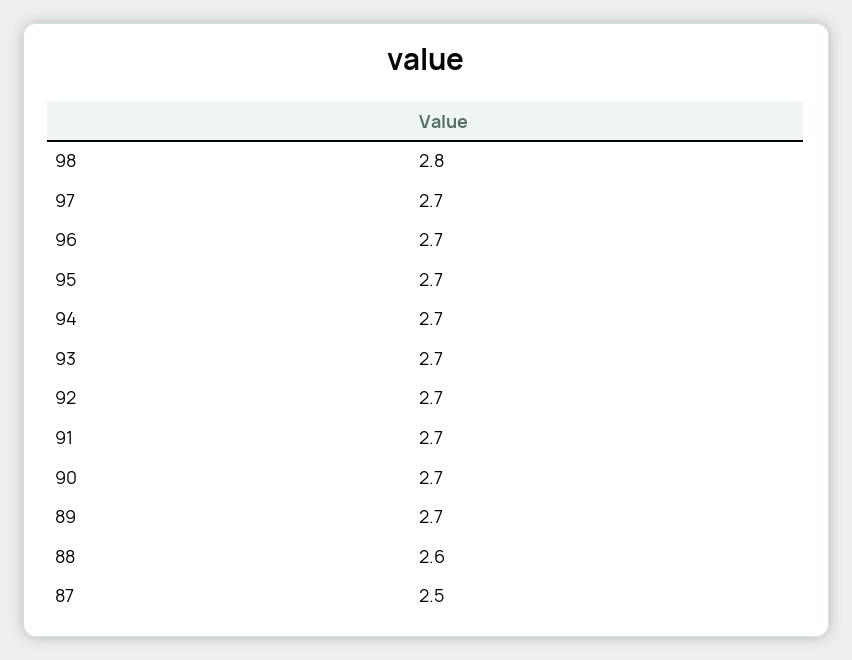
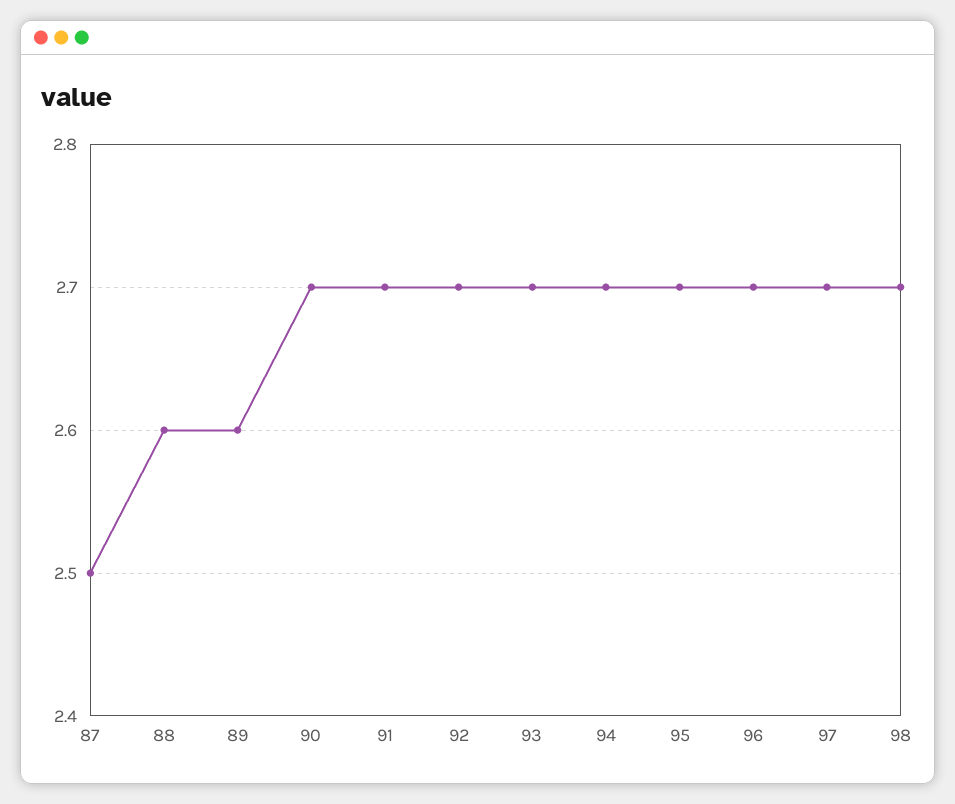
98: 2.8 -> 2.7
89: 2.7 -> 2.6

